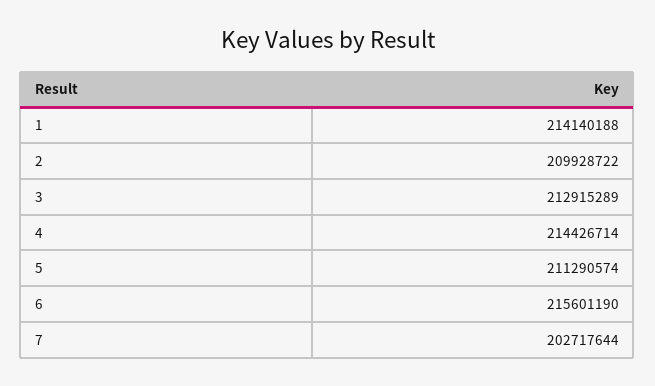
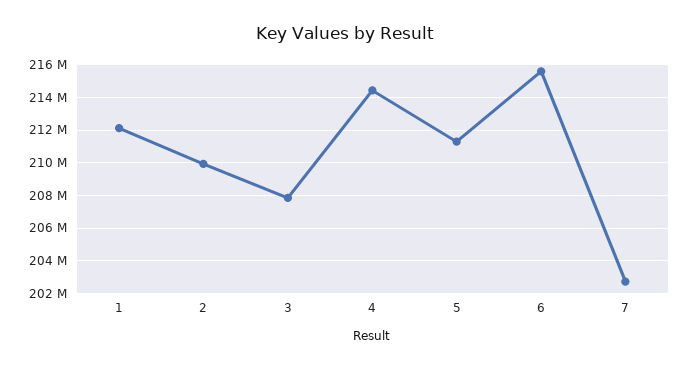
1: 214140188 -> 212000000
3: 212915289 -> 208000000

